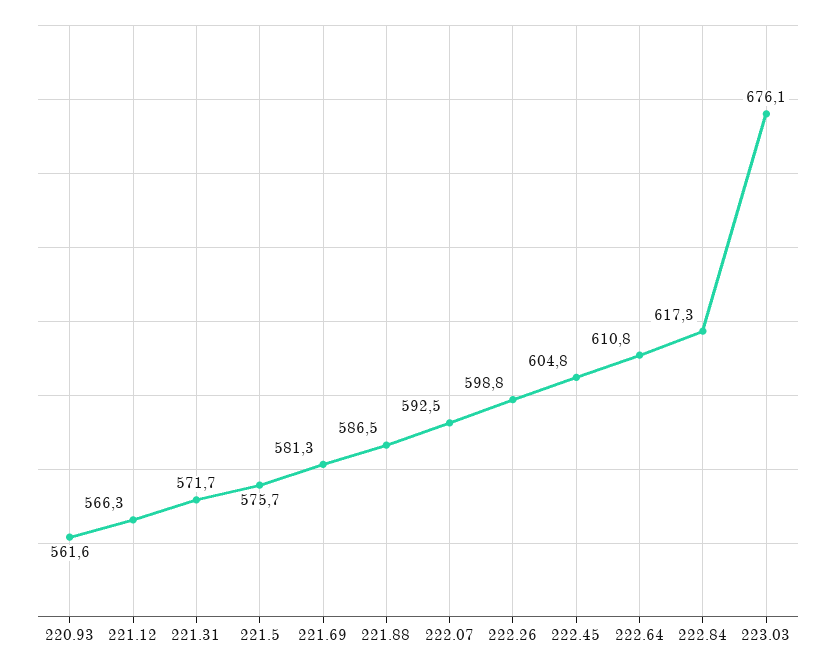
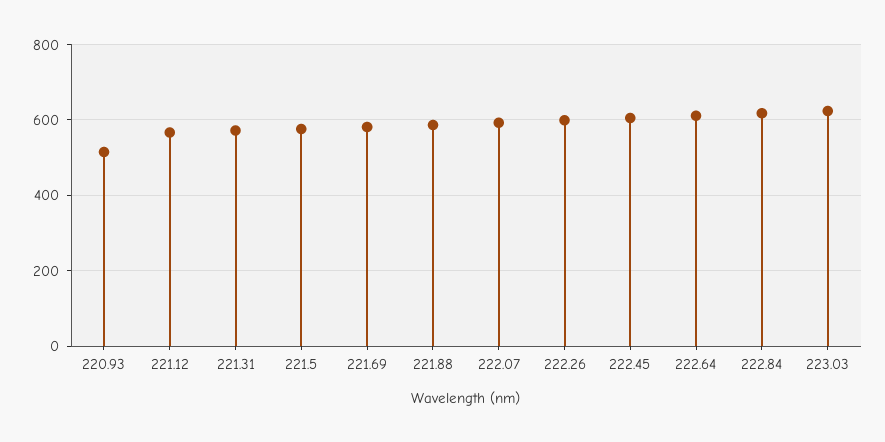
220.93: 561.6 -> 520
223.03: 676.1 -> 620

